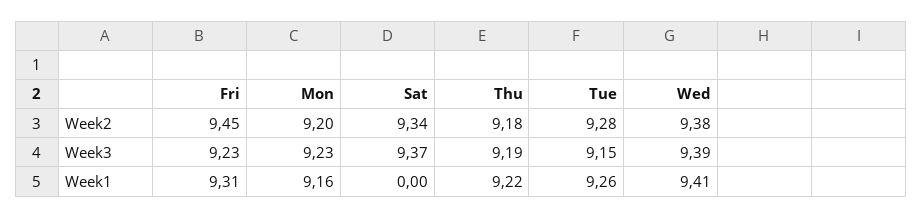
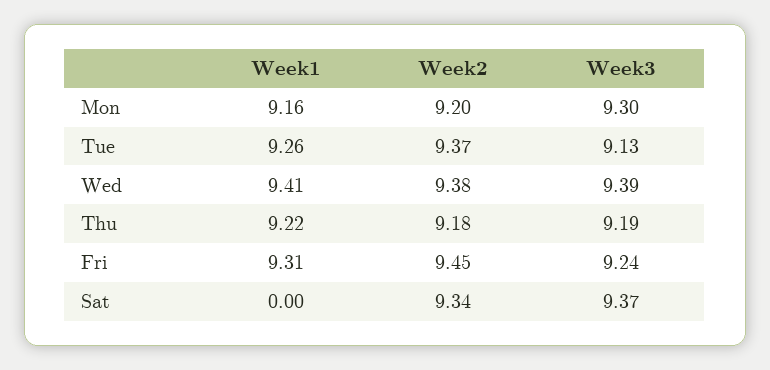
Tue, Week2: 9.28 -> 9.37
Fri, Week3: 9.23 -> 9.24
Mon, Week3: 9.23 -> 9.3
Tue, Week3: 9.15 -> 9.13

